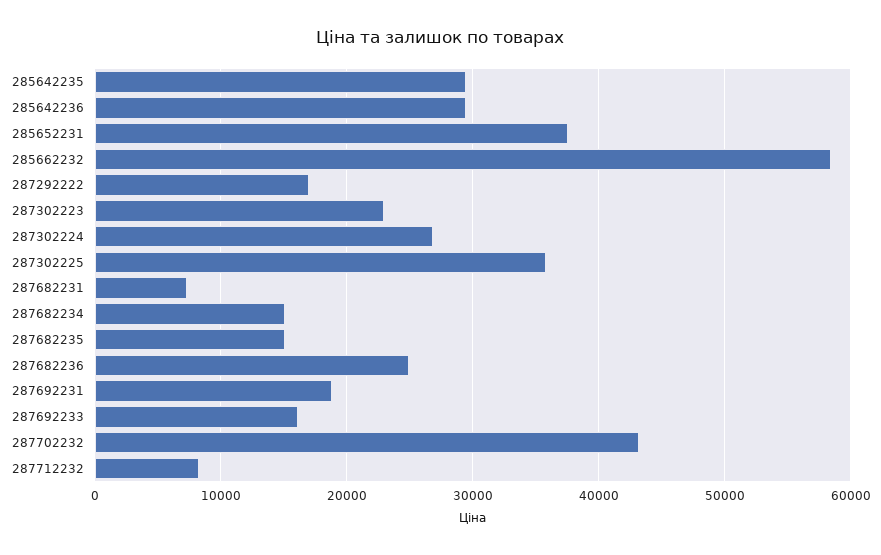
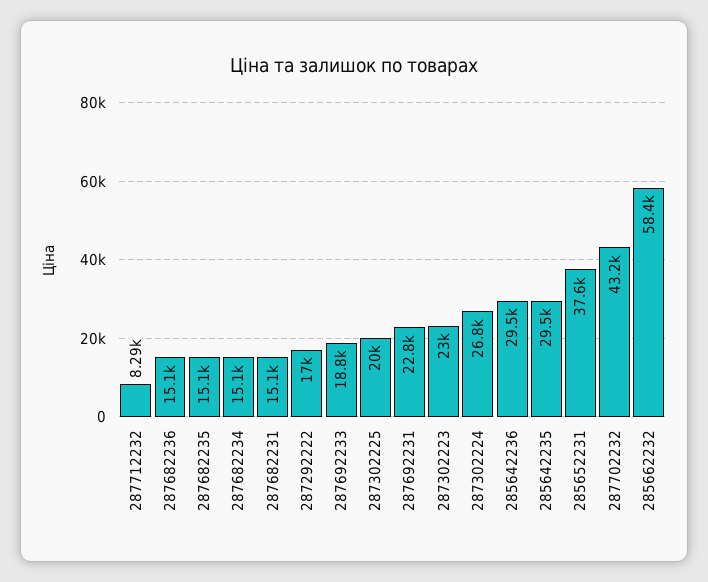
287302225: 36000 -> 20000
287682231: 7000 -> 15100
287682236: 25000 -> 15100
287692231: 19000 -> 22800
287692233: 16000 -> 18800

